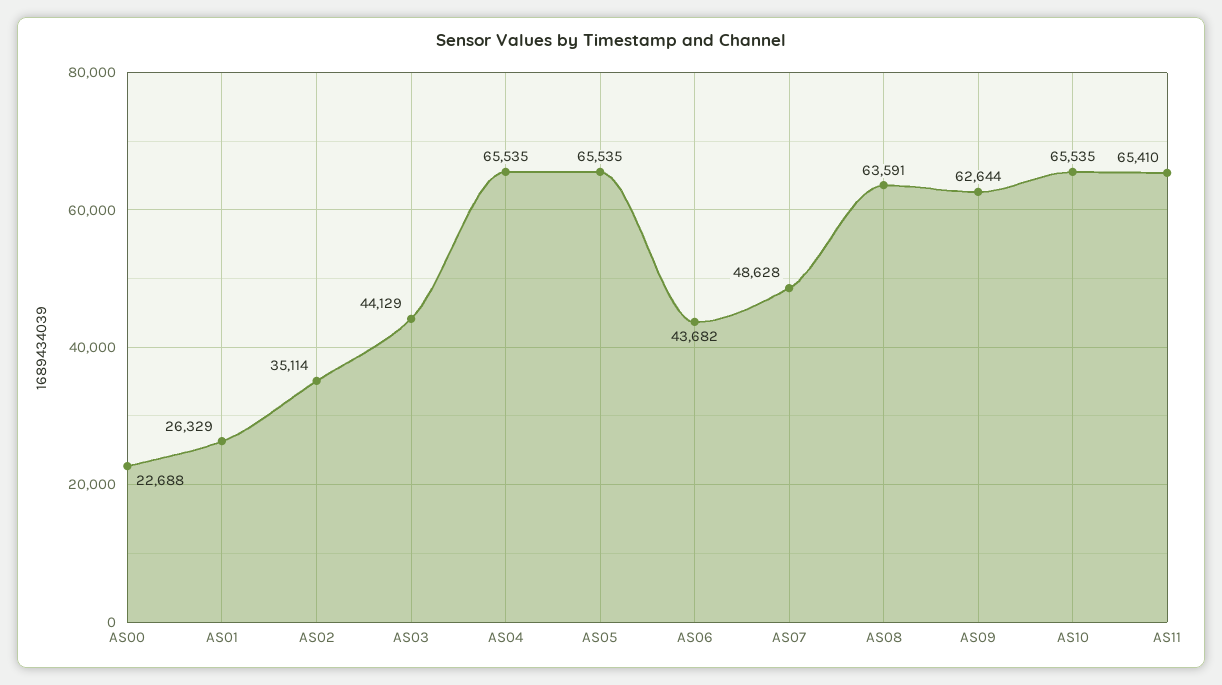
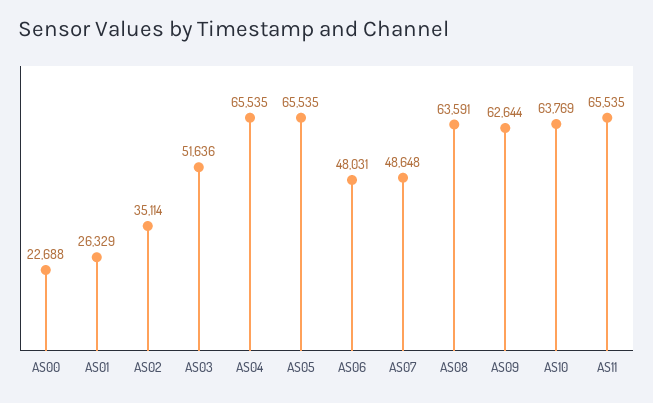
AS03: 44129 -> 51636
AS06: 43682 -> 48031
AS07: 48628 -> 48648
AS10: 65535 -> 63769
AS11: 65410 -> 65535

